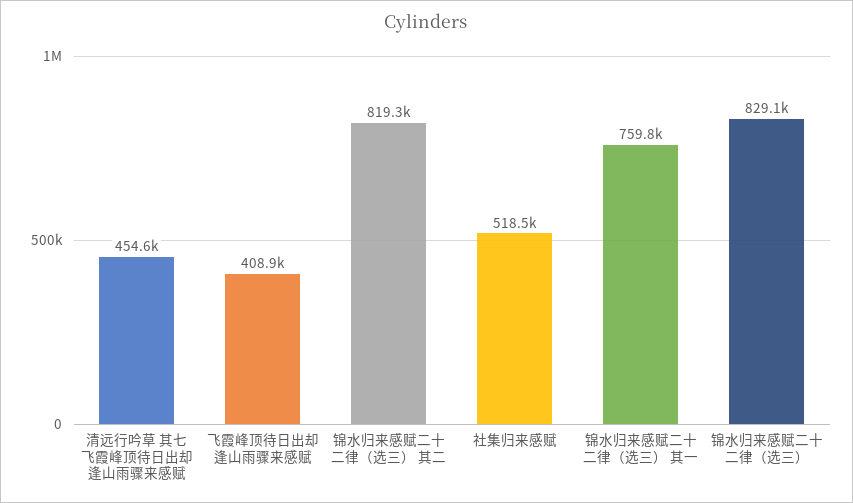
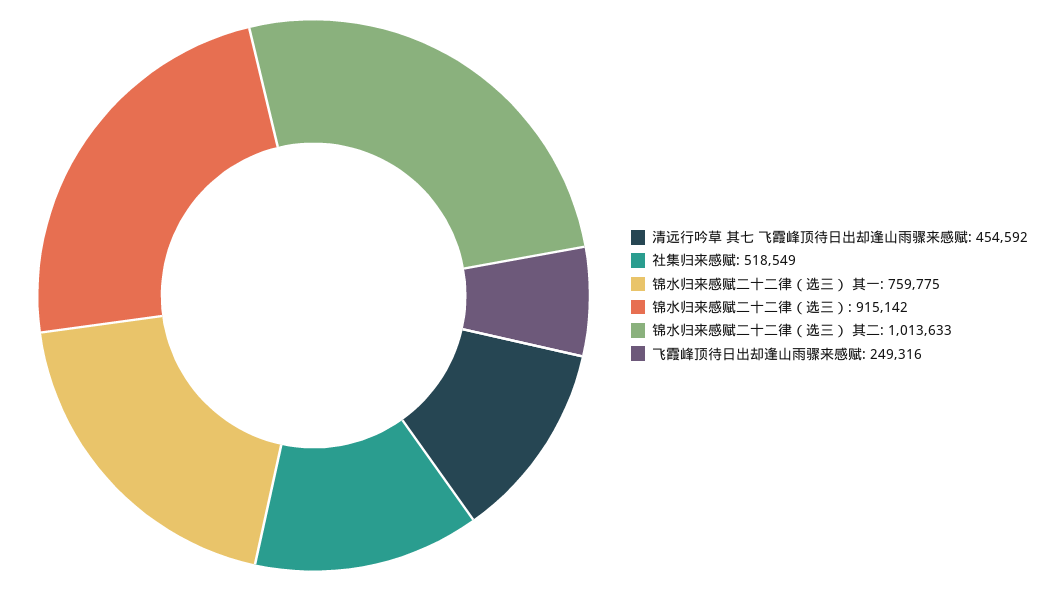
飞霞峰顶待日出却逢山雨骤来感赋: 408900 -> 249316
锦水归来感赋二十二律（选三） 其二: 819300 -> 1013633
锦水归来感赋二十二律（选三）: 829100 -> 915142

